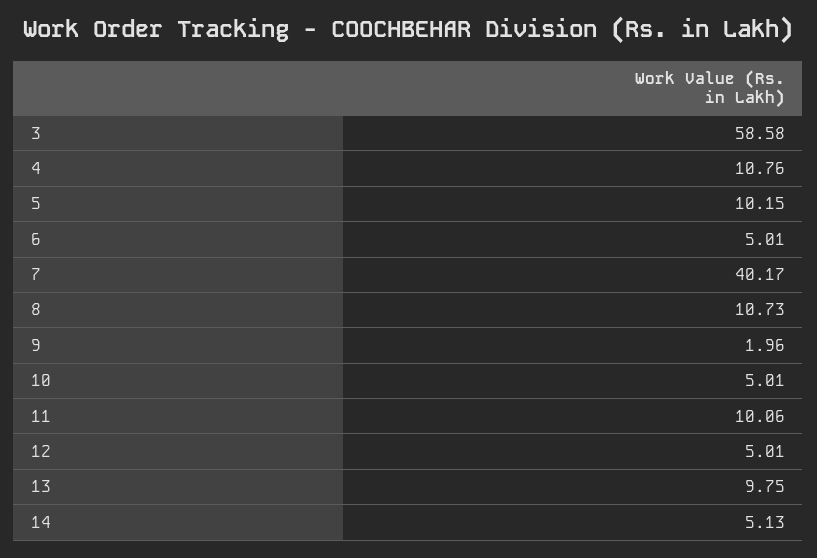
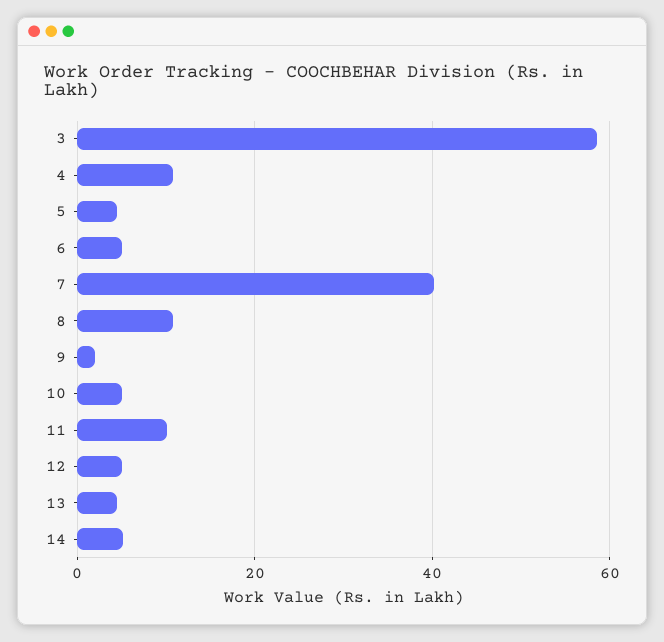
5: 10.15 -> 4
13: 9.75 -> 4

